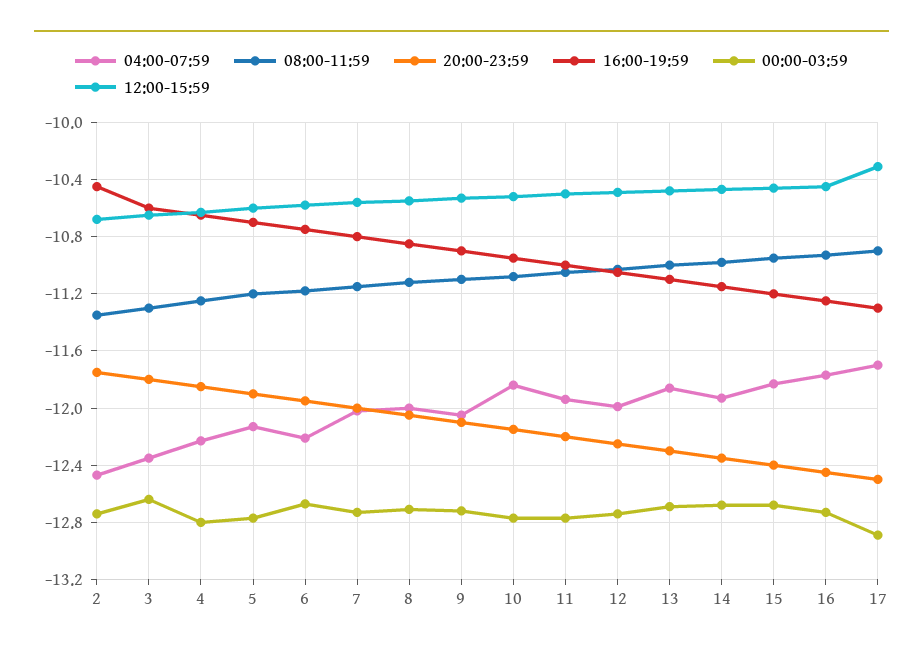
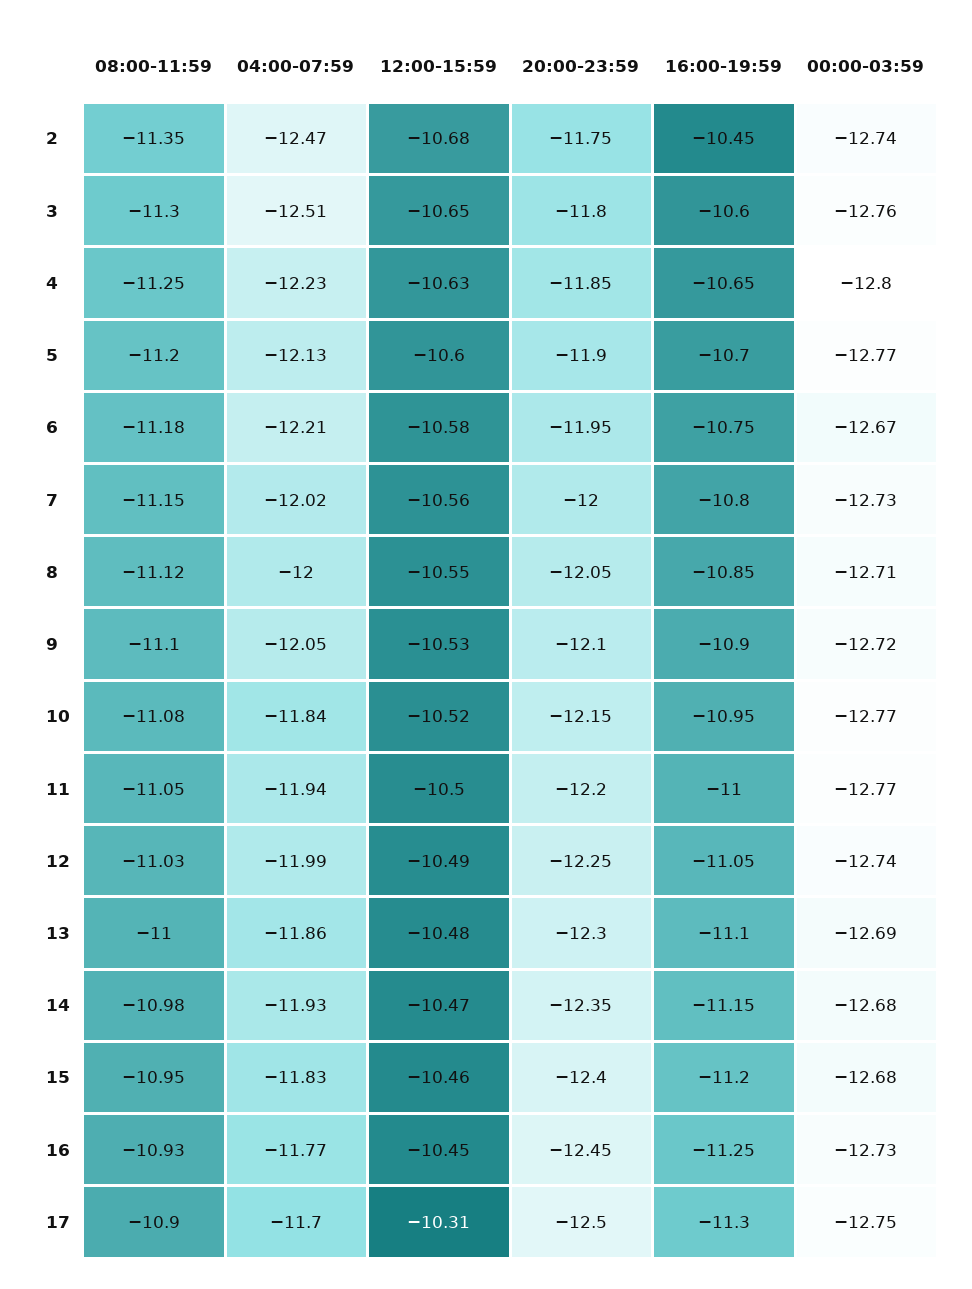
04:00-07:59, 3: -12.35 -> -12.51
00:00-03:59, 3: -12.65 -> -12.76
00:00-03:59, 17: -12.9 -> -12.75

